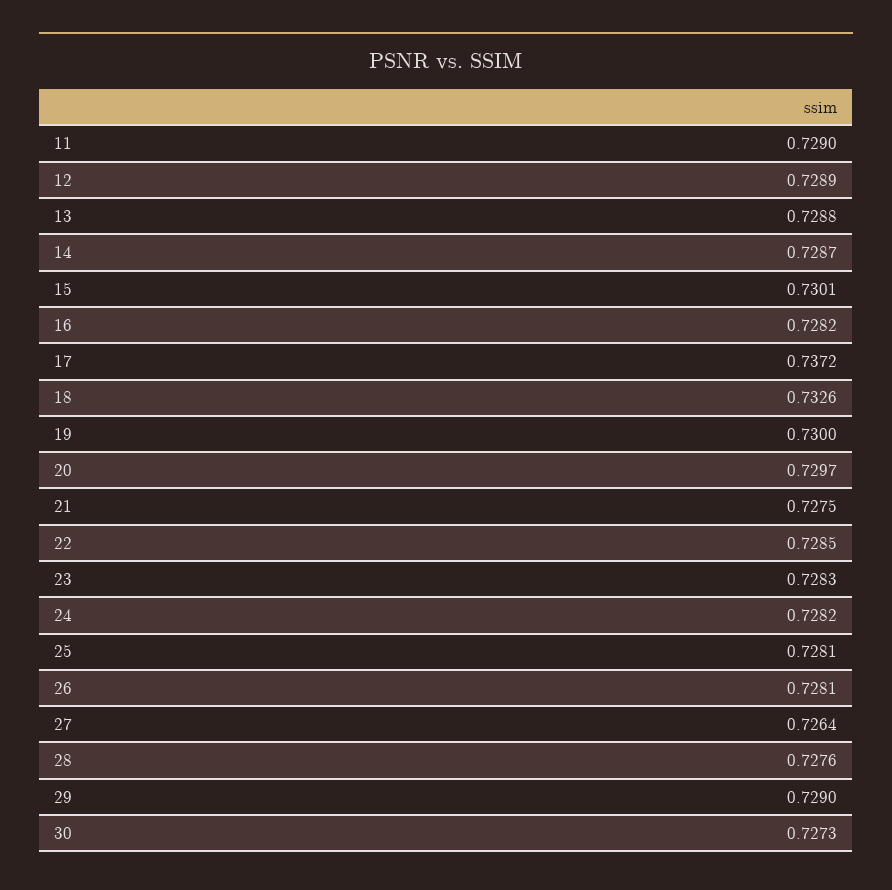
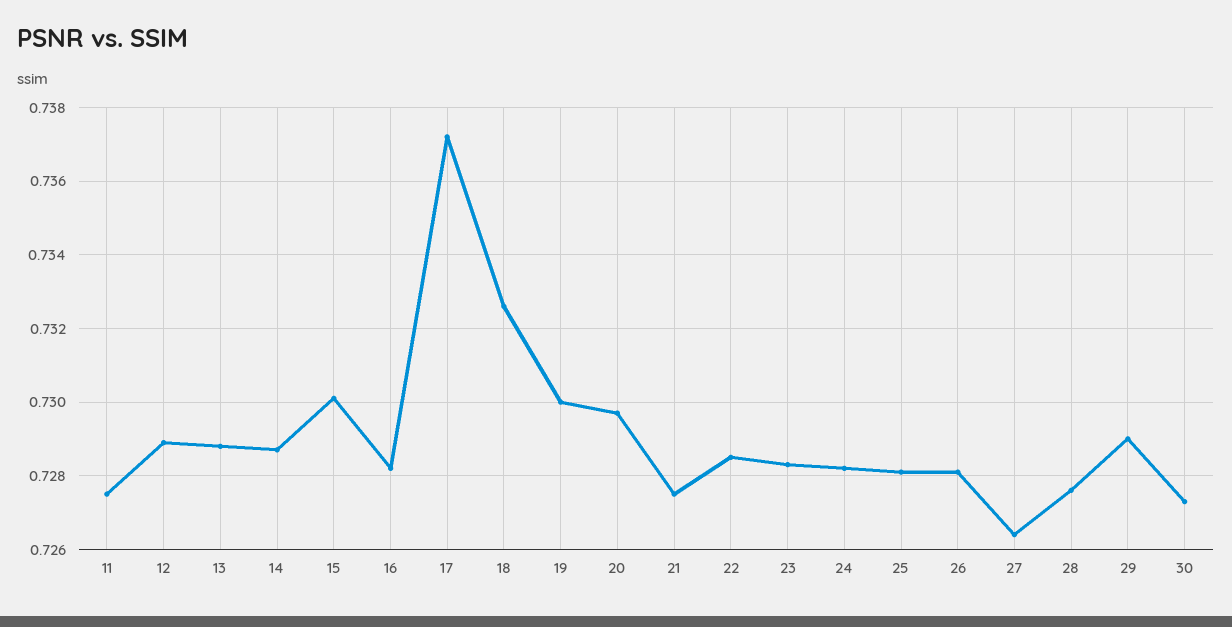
11: 0.729 -> 0.7275

